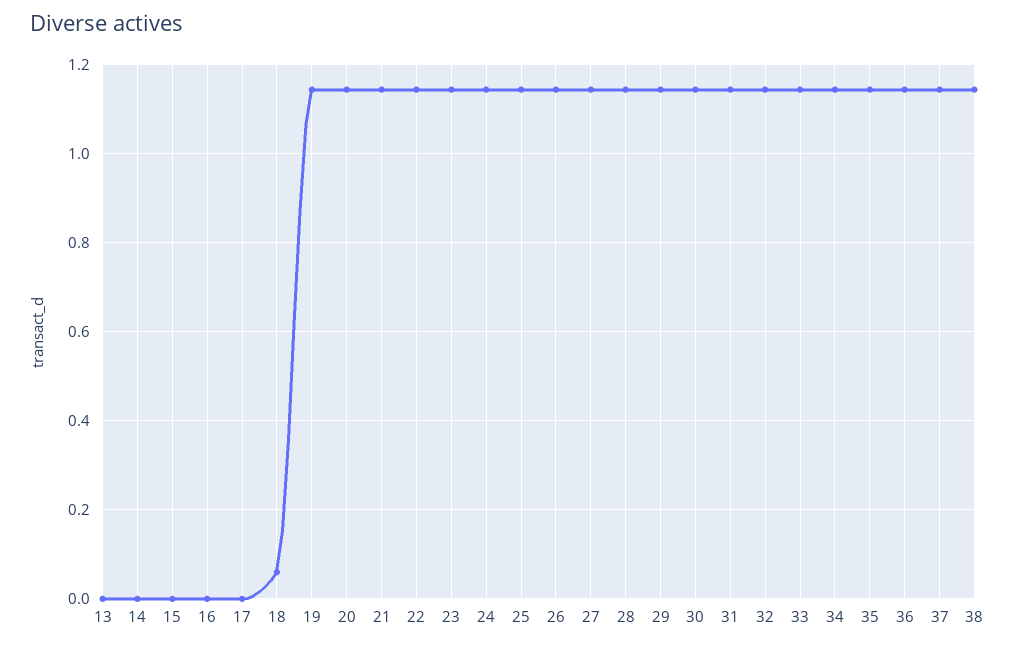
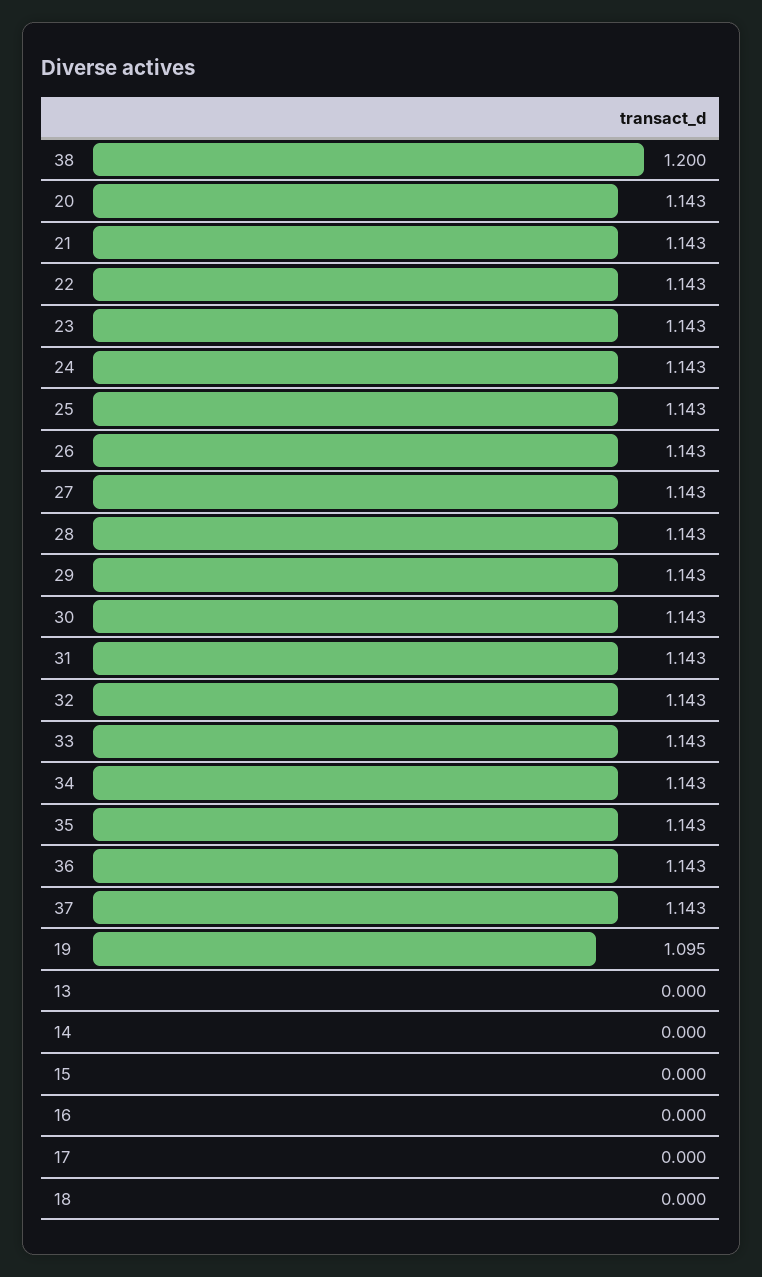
18: 0.06 -> 0
19: 1.14 -> 1.095
38: 1.14 -> 1.2

